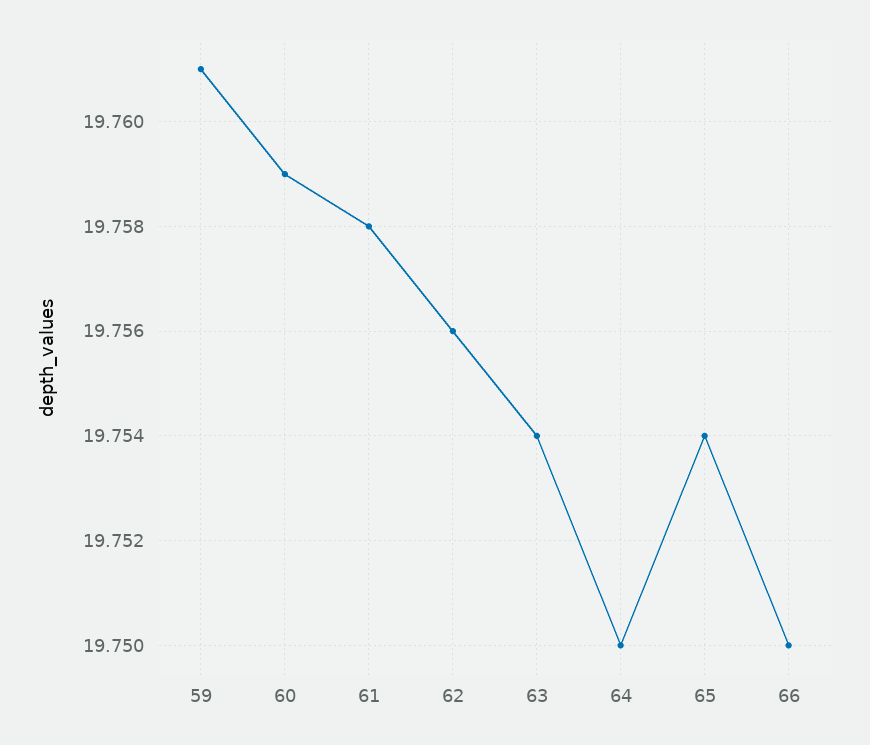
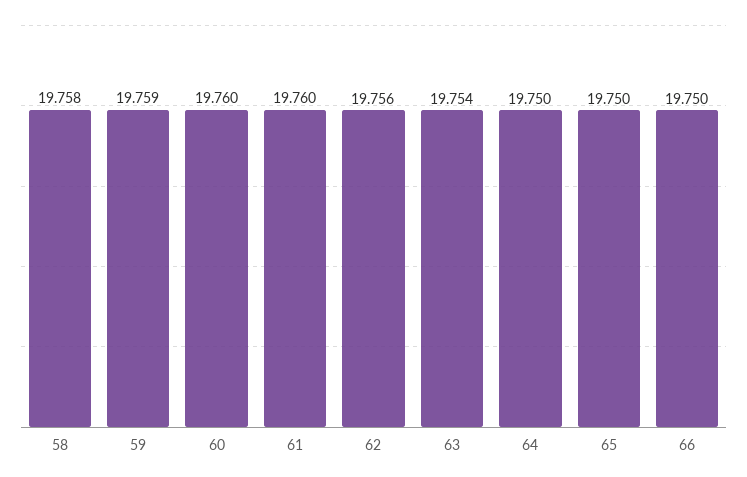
59: 19.761 -> 19.759
60: 19.759 -> 19.76
61: 19.758 -> 19.76
65: 19.754 -> 19.75
58: none -> 19.758

